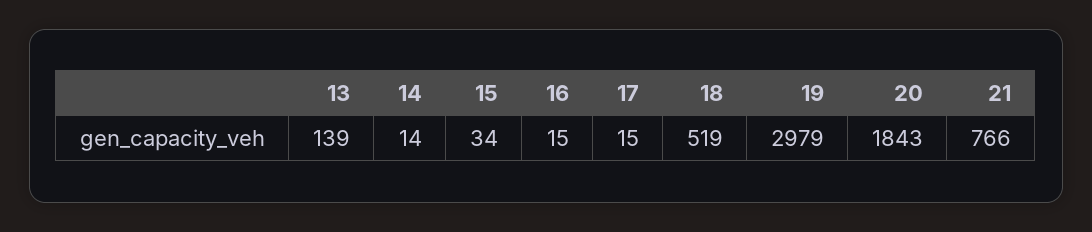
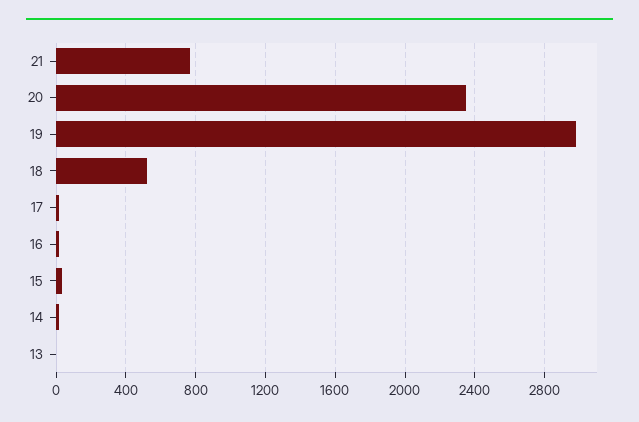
13: 139 -> 0
20: 1843 -> 2350

